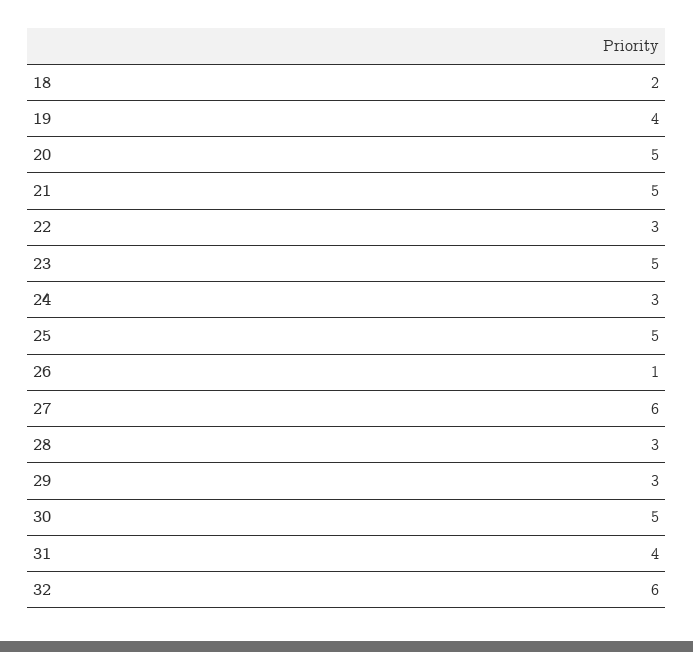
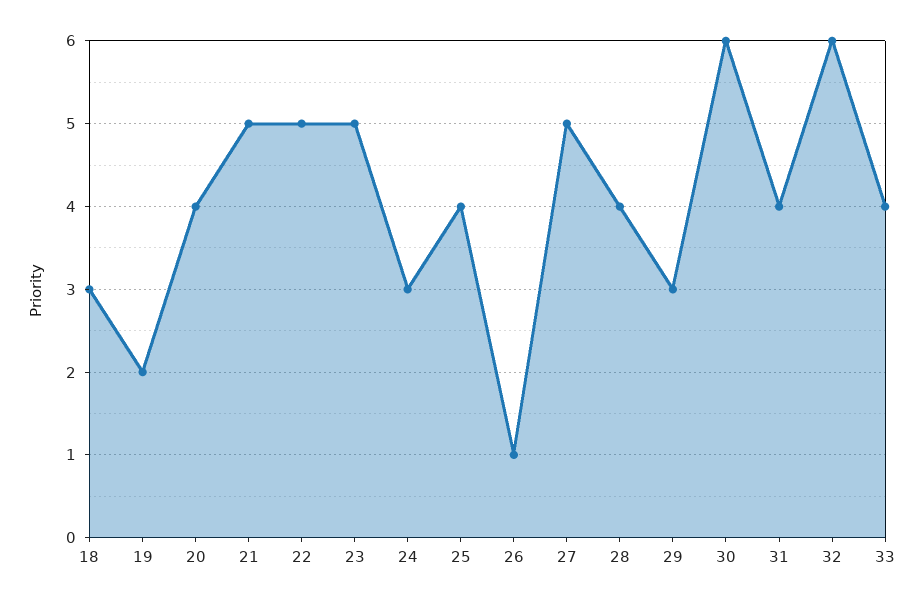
18: 2 -> 3
19: 4 -> 2
20: 5 -> 4
22: 3 -> 5
25: 5 -> 4
27: 6 -> 5
28: 3 -> 4
30: 5 -> 6
33: none -> 4

